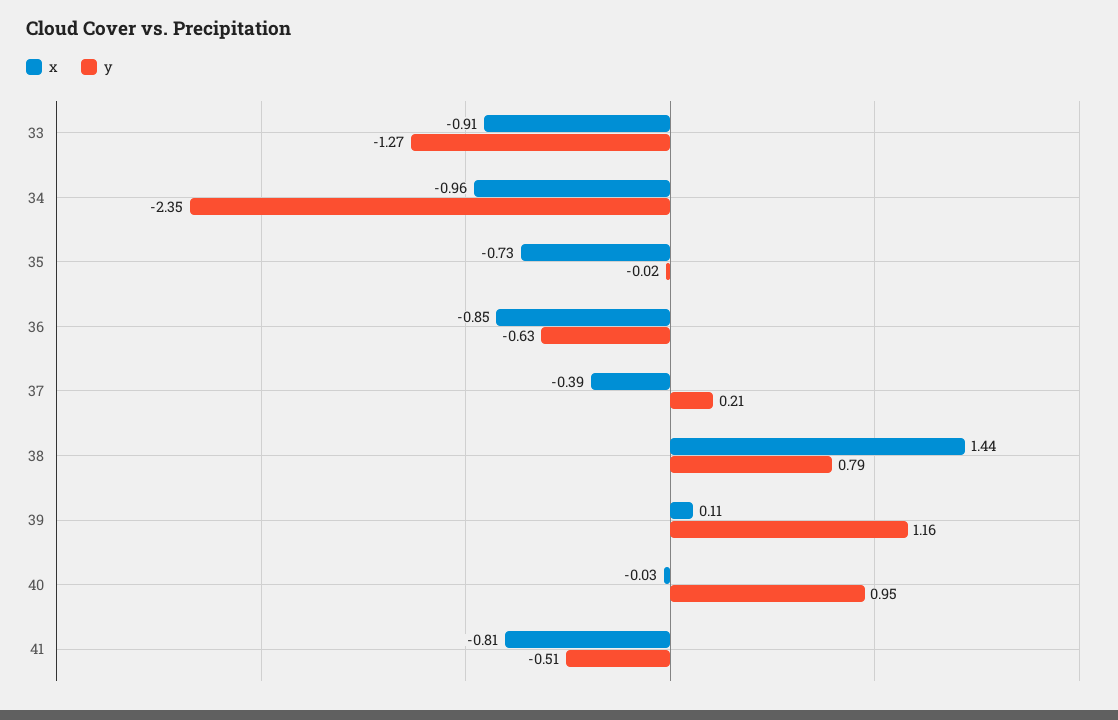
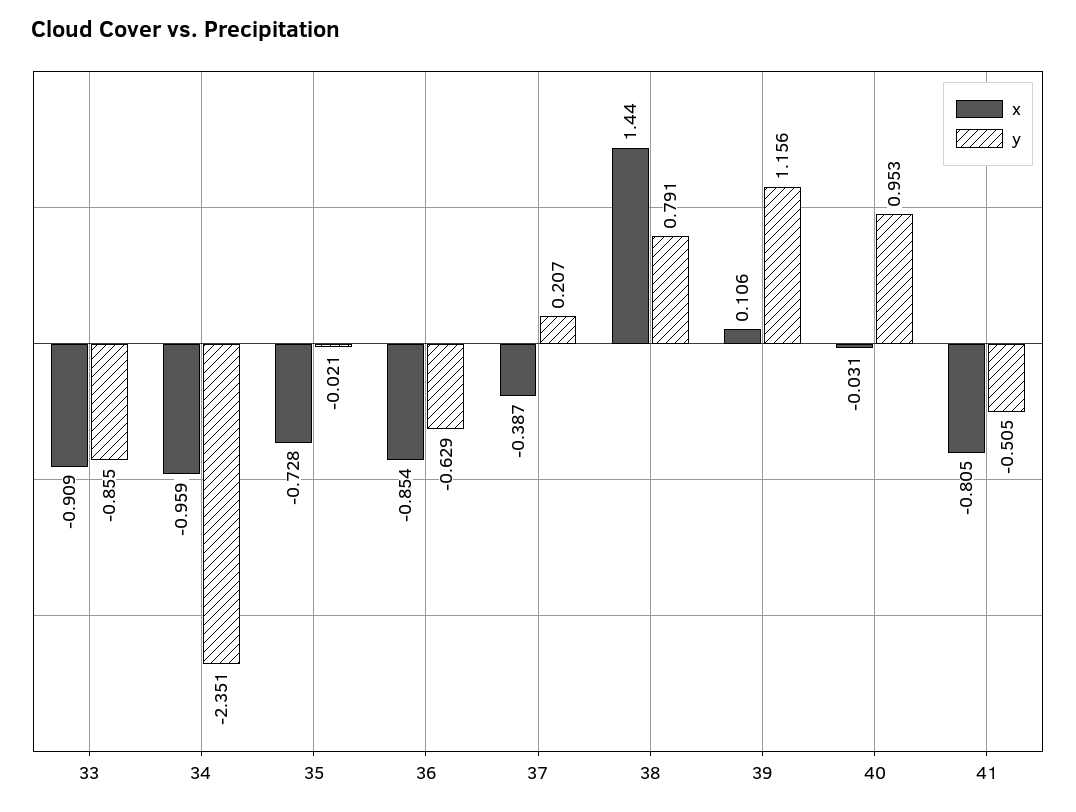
y, 33: -1.27 -> -0.855

